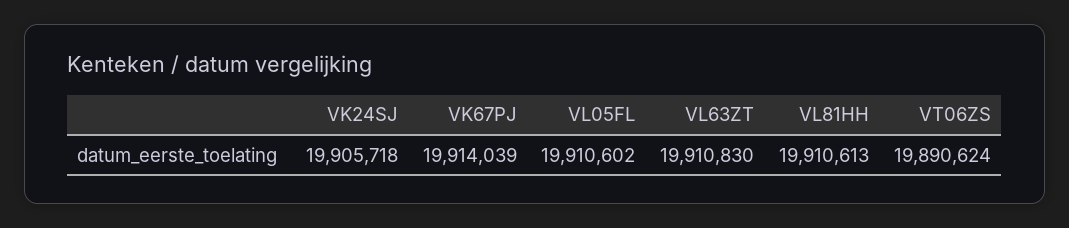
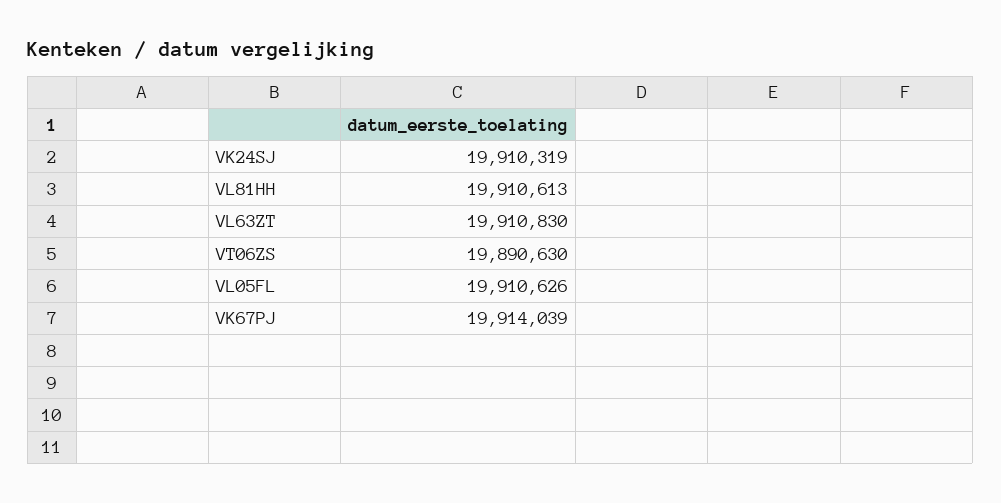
VK24SJ: 19905718 -> 19910319
VL05FL: 19910602 -> 19910626
VT06ZS: 19890624 -> 19890630

